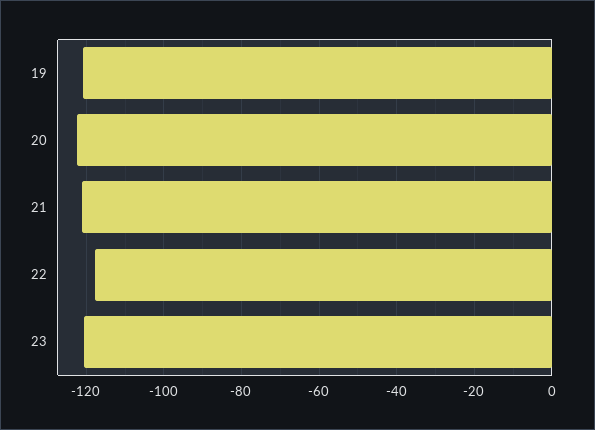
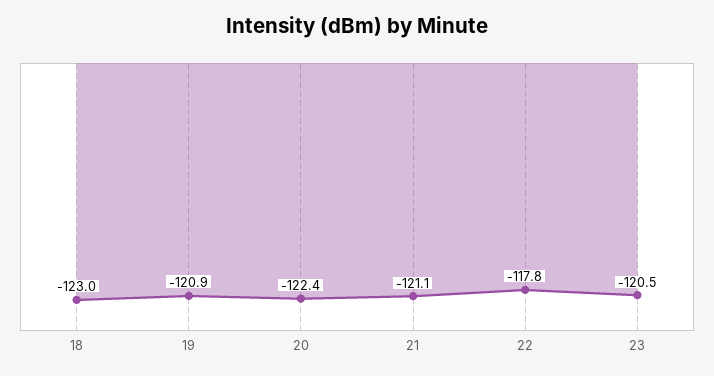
18: none -> -123

